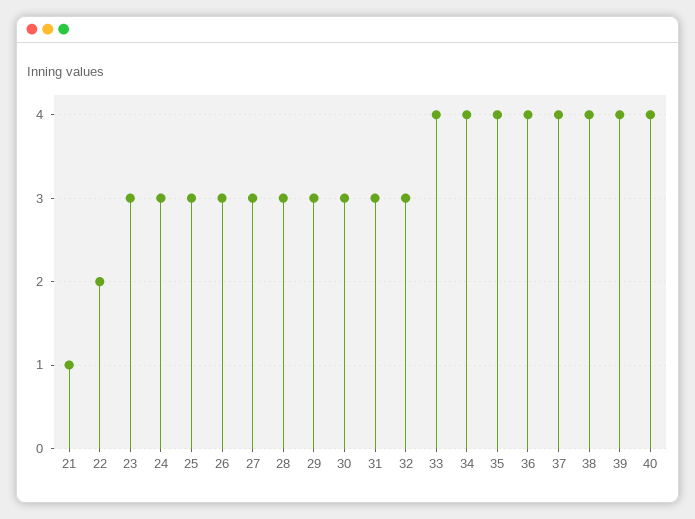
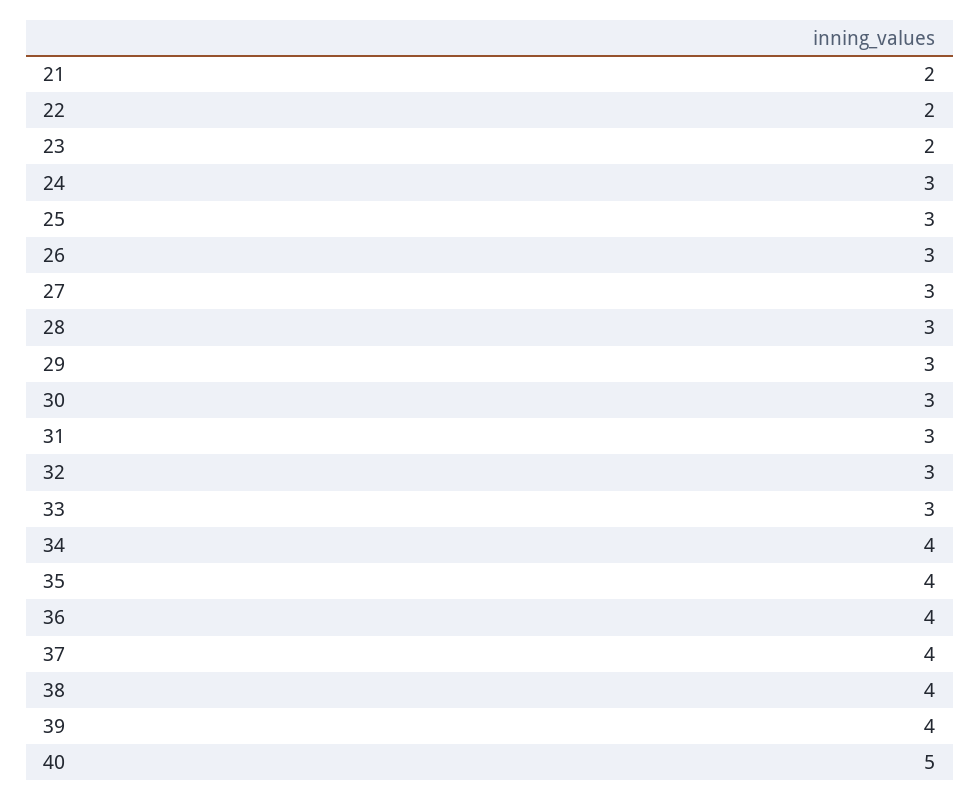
21: 1 -> 2
23: 3 -> 2
33: 4 -> 3
40: 4 -> 5

